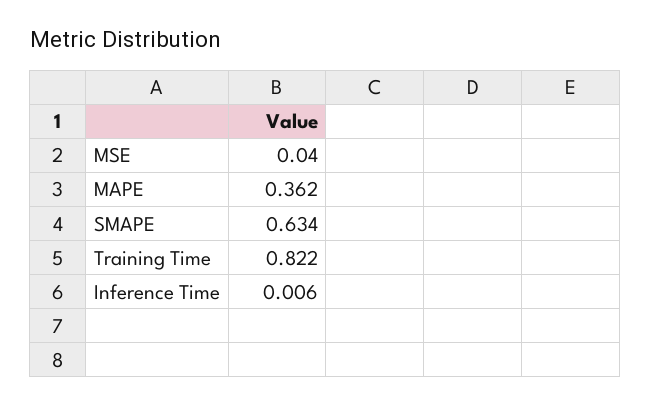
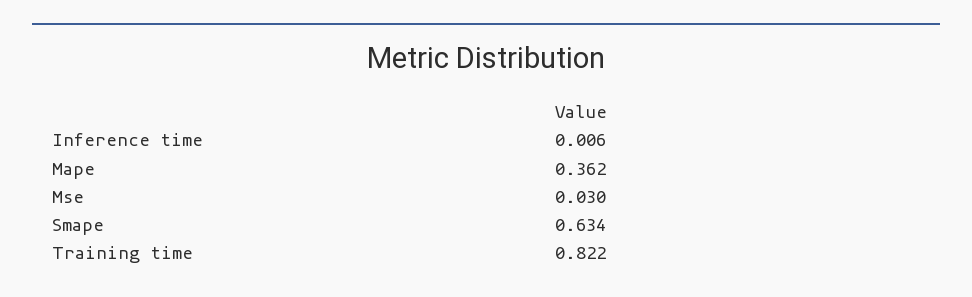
MSE: 0.04 -> 0.03

